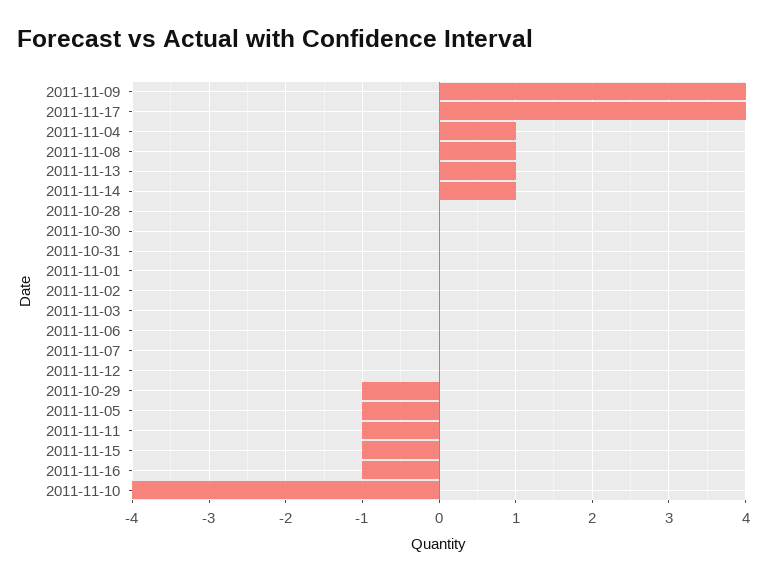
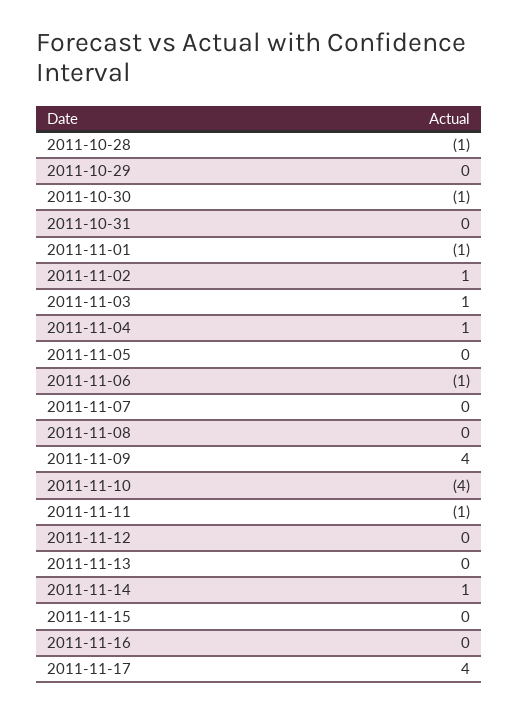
2011-11-08: 1 -> 0
2011-11-13: 1 -> 0
2011-10-28: 0 -> -1
2011-10-30: 0 -> -1
2011-11-01: 0 -> -1
2011-11-02: 0 -> 1
2011-11-03: 0 -> 1
2011-11-06: 0 -> -1
2011-10-29: -1 -> 0
2011-11-05: -1 -> 0
2011-11-15: -1 -> 0
2011-11-16: -1 -> 0

